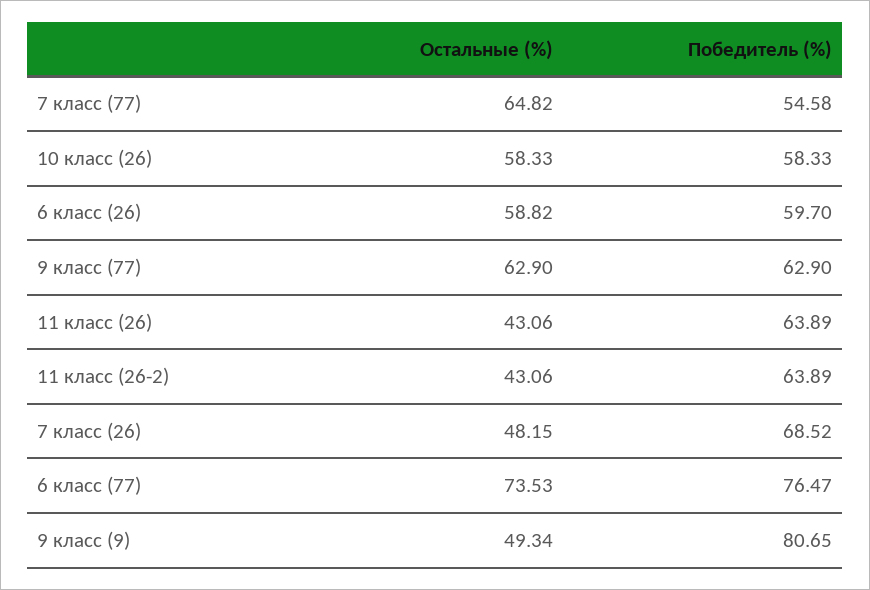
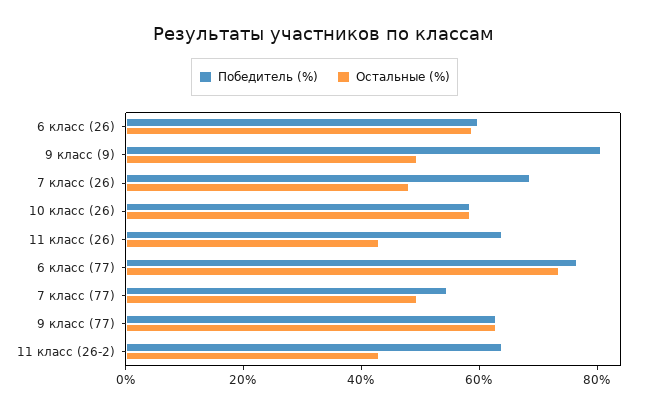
Остальные (%), 7 класс (77): 64.82 -> 50

